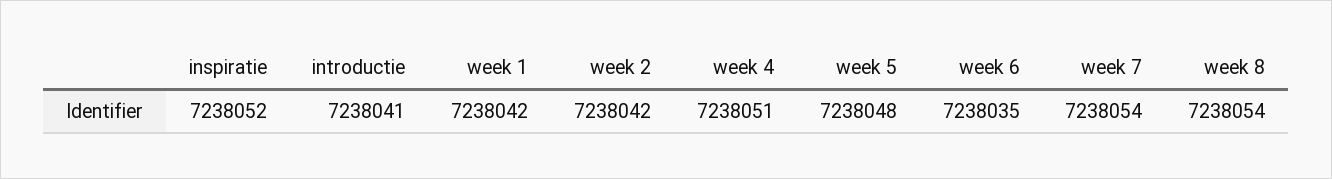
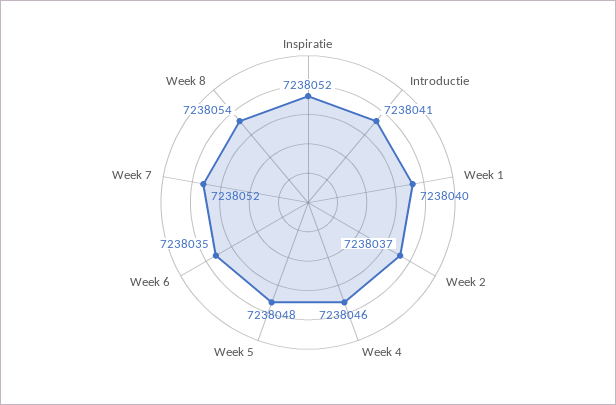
week 1: 7238042 -> 7238040
week 2: 7238042 -> 7238037
week 4: 7238051 -> 7238046
week 7: 7238054 -> 7238052

